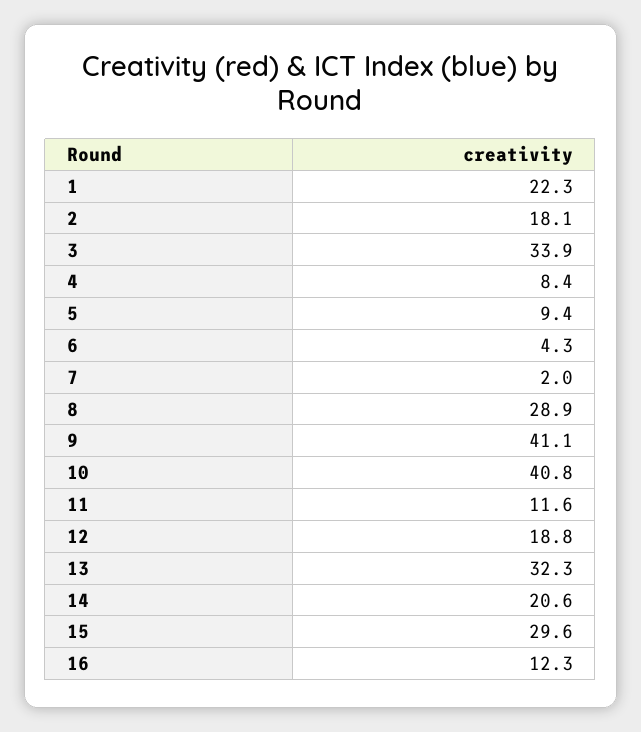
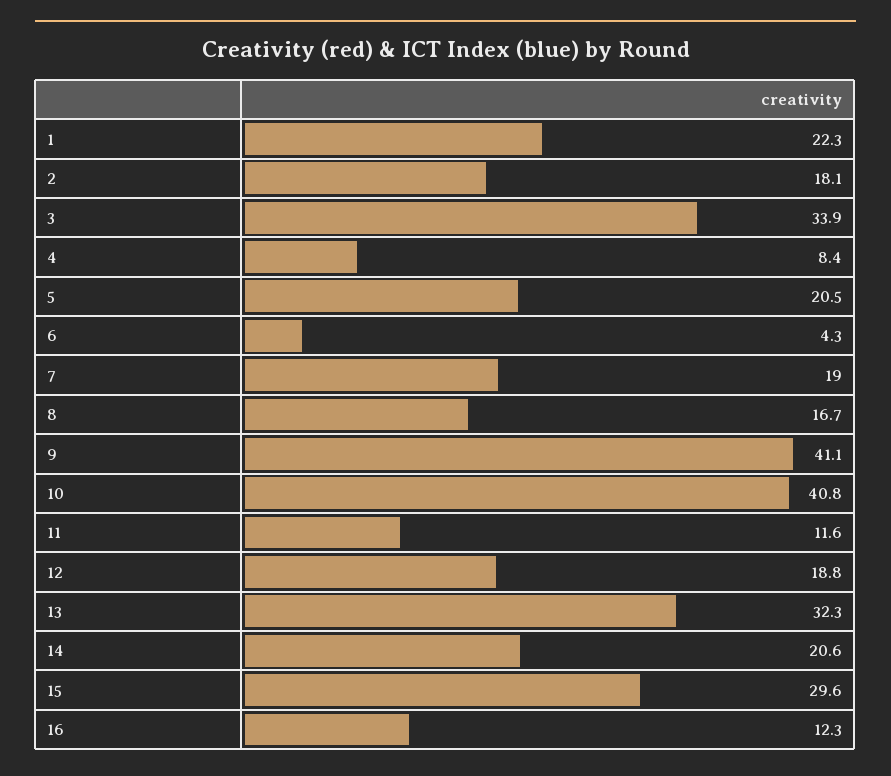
5: 9.4 -> 20.5
7: 2 -> 19
8: 28.9 -> 16.7

